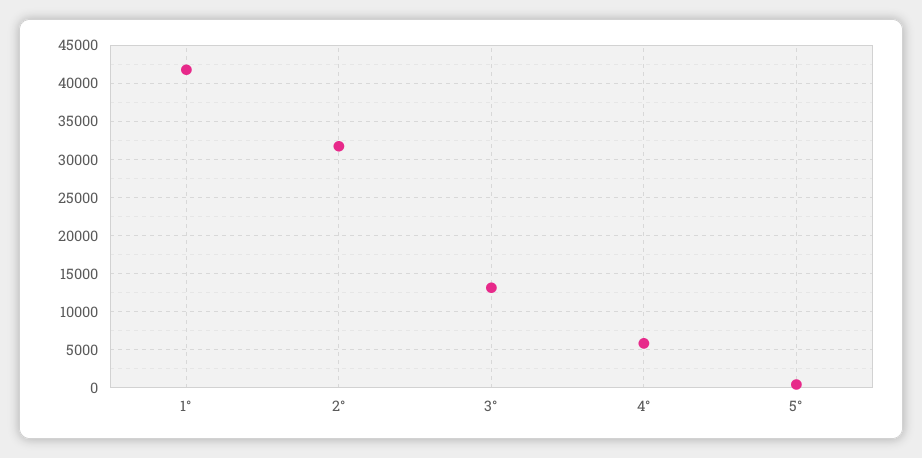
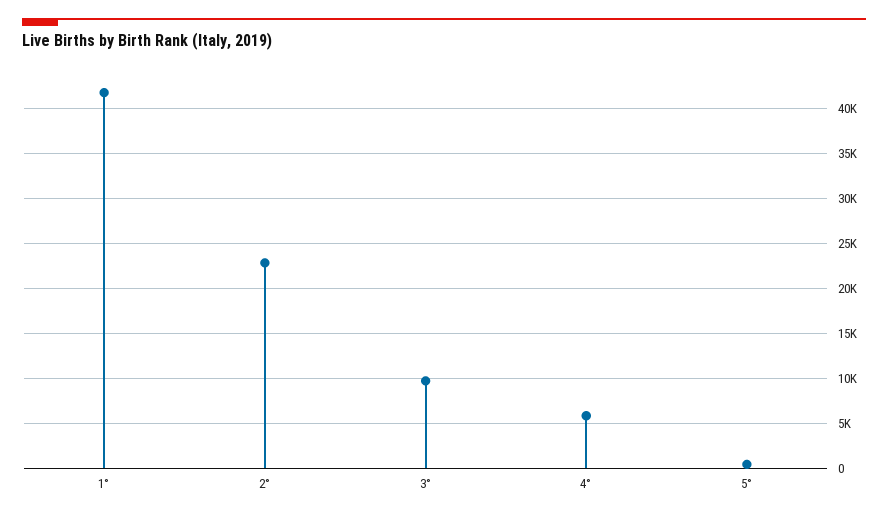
2°: 32000 -> 23000
3°: 13000 -> 10000

